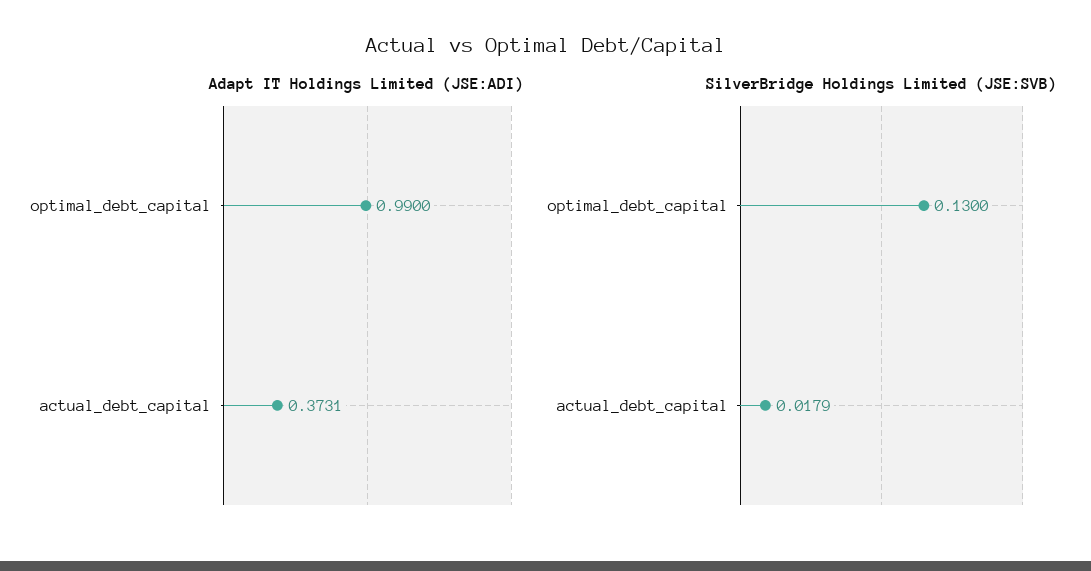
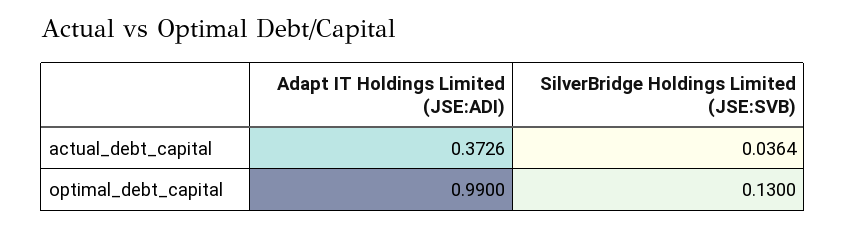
Adapt IT Holdings Limited (JSE:ADI), actual_debt_capital: 0.3731 -> 0.3726
SilverBridge Holdings Limited (JSE:SVB), actual_debt_capital: 0.0179 -> 0.0364

